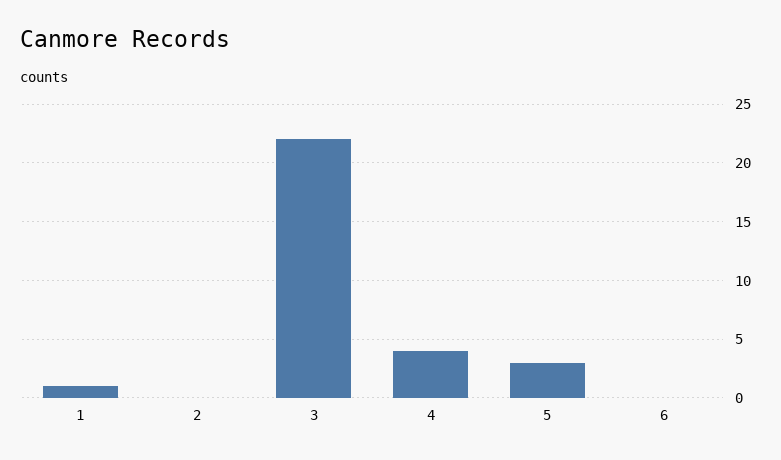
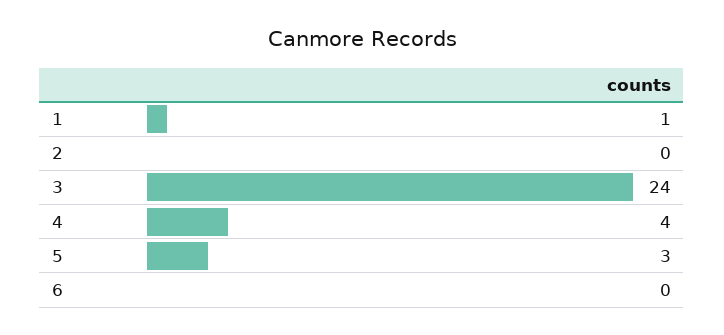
3: 22 -> 24

